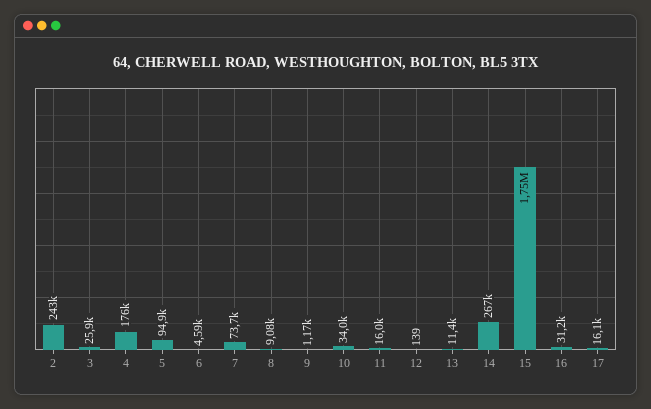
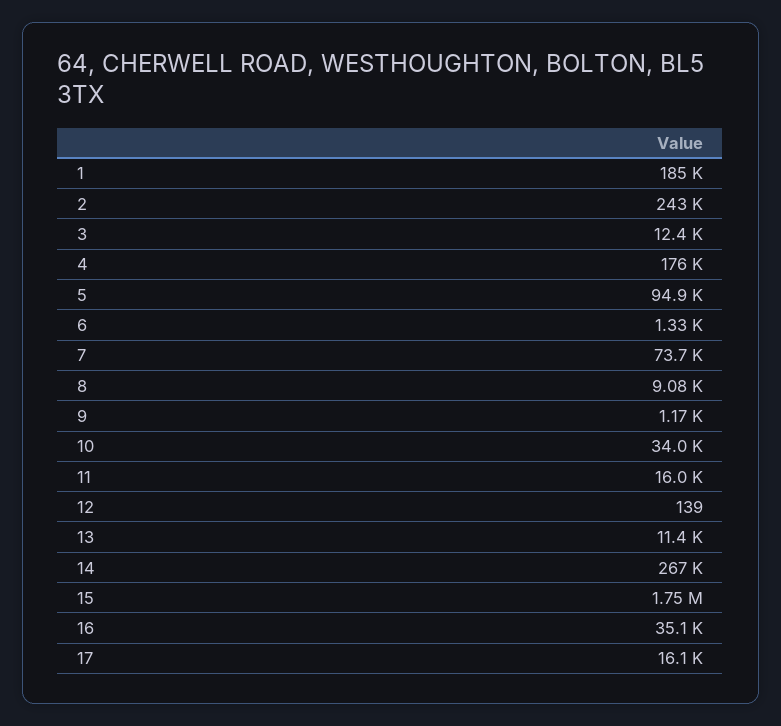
3: 25900 -> 12400
6: 4590 -> 1330
16: 31200 -> 35100
1: none -> 185000

